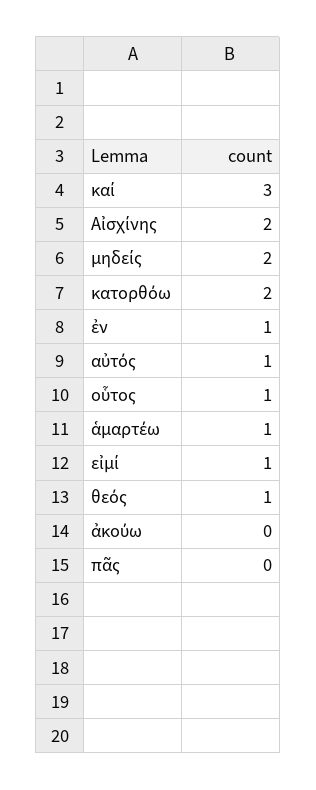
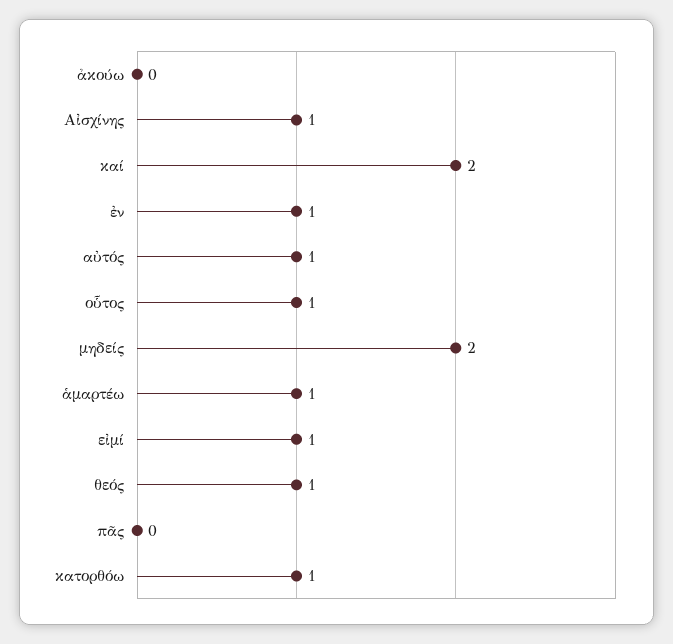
καί: 3 -> 2
Αἰσχίνης: 2 -> 1
κατορθόω: 2 -> 1

